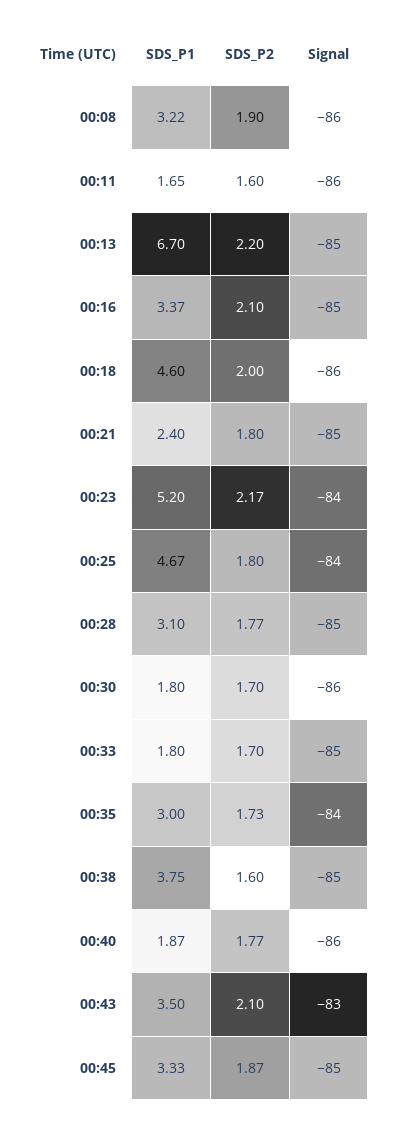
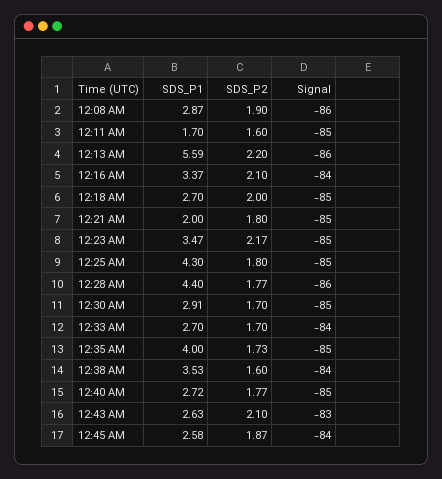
SDS_P1, 00:08: 3.22 -> 2.87
SDS_P1, 00:11: 1.65 -> 1.7
Signal, 00:11: -86 -> -85
SDS_P1, 00:13: 6.7 -> 5.59
Signal, 00:13: -85 -> -86
Signal, 00:16: -85 -> -84
SDS_P1, 00:18: 4.6 -> 2.7
Signal, 00:18: -86 -> -85
SDS_P1, 00:21: 2.4 -> 2
SDS_P1, 00:23: 5.2 -> 3.47
Signal, 00:23: -84 -> -85
SDS_P1, 00:25: 4.67 -> 4.3
Signal, 00:25: -84 -> -85
SDS_P1, 00:28: 3.1 -> 4.4
Signal, 00:28: -85 -> -86
SDS_P1, 00:30: 1.8 -> 2.91
Signal, 00:30: -86 -> -85
SDS_P1, 00:33: 1.8 -> 2.7
Signal, 00:33: -85 -> -84
SDS_P1, 00:35: 3 -> 4
Signal, 00:35: -84 -> -85
SDS_P1, 00:38: 3.75 -> 3.53
Signal, 00:38: -85 -> -84
SDS_P1, 00:40: 1.87 -> 2.72
Signal, 00:40: -86 -> -85
SDS_P1, 00:43: 3.5 -> 2.63
SDS_P1, 00:45: 3.33 -> 2.58
Signal, 00:45: -85 -> -84

